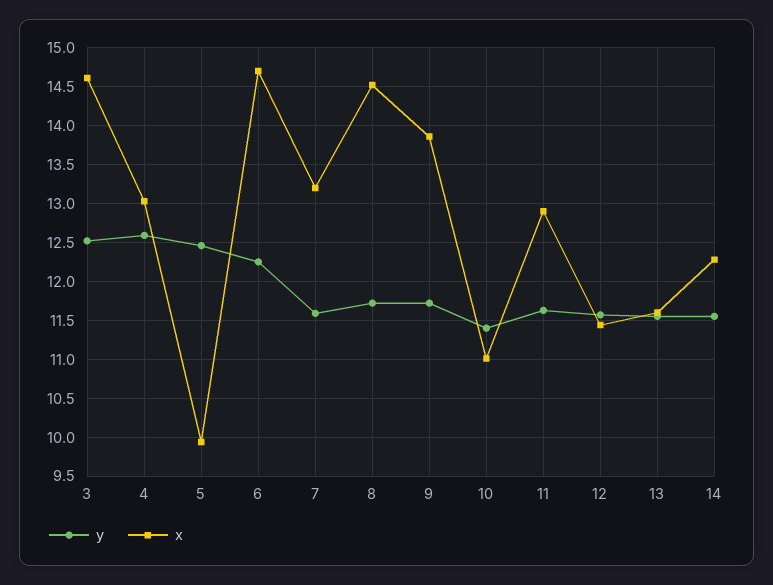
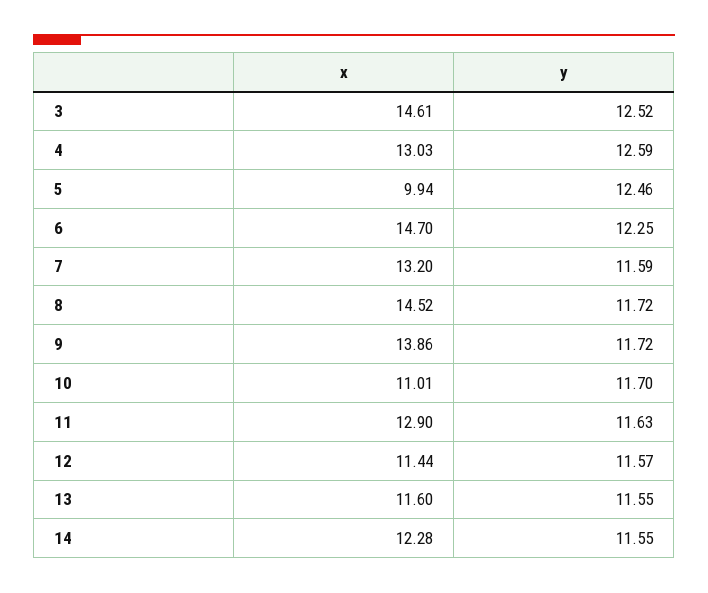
y, 10: 11.4 -> 11.7

